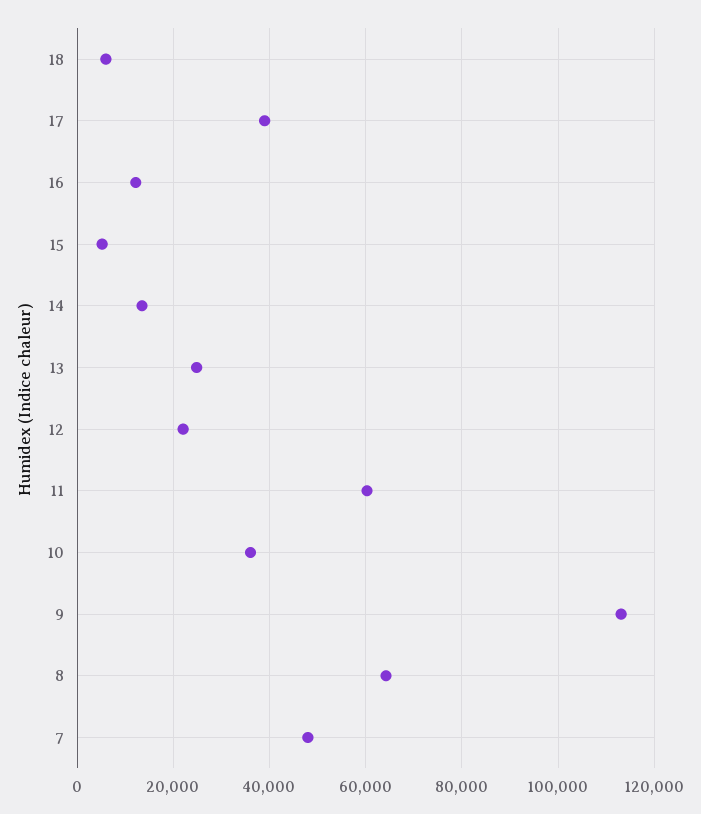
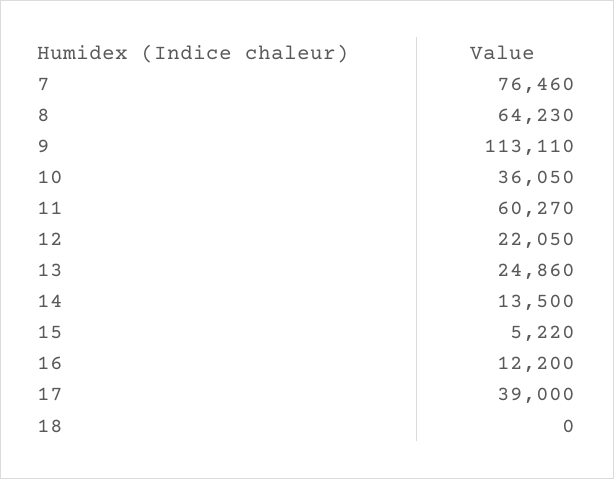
18: 6000 -> 0
7: 48000 -> 76460

